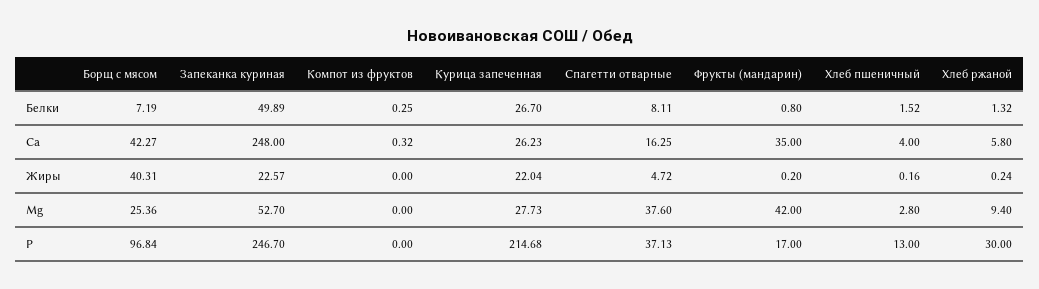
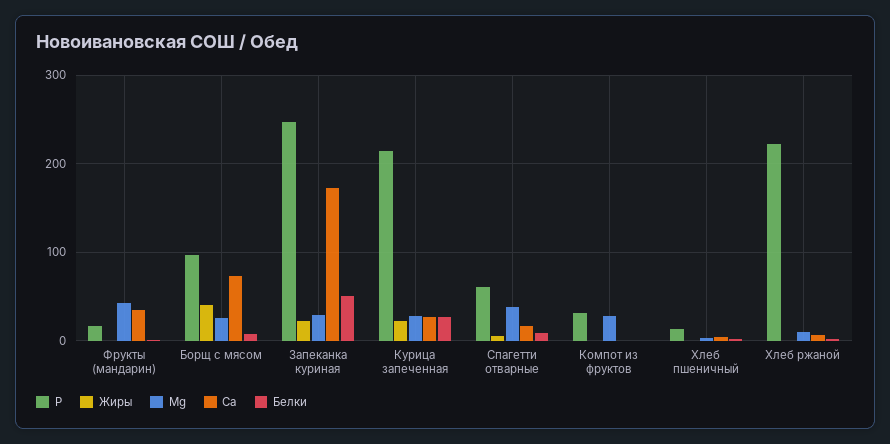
Ca, Борщ с мясом: 42.27 -> 70
Ca, Запеканка куриная: 248 -> 170
Mg, Запеканка куриная: 52.7 -> 30
Mg, Компот из фруктов: 0 -> 30
P, Компот из фруктов: 0 -> 30
P, Спагетти отварные: 37.13 -> 60
P, Хлеб ржаной: 30 -> 220

